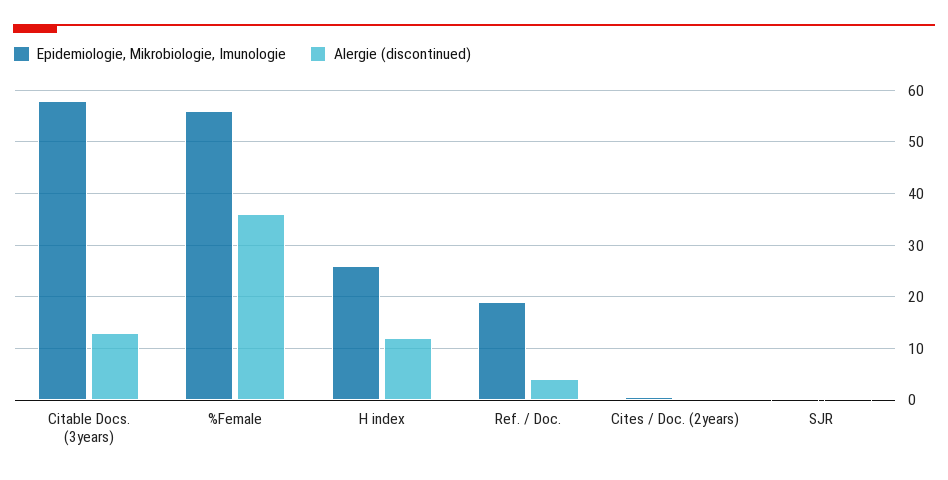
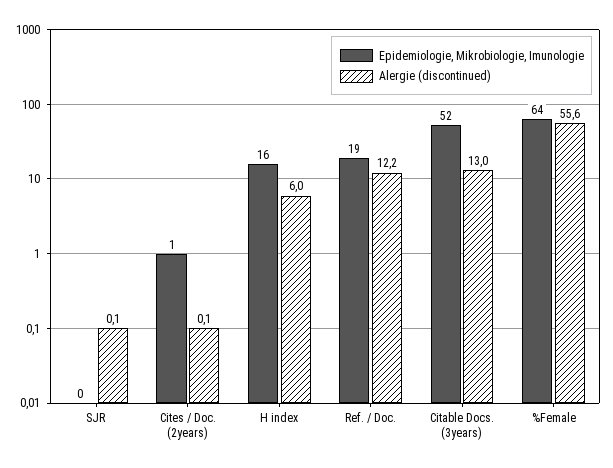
Epidemiologie, Mikrobiologie, Imunologie, Citable Docs. (3years): 58 -> 52
Epidemiologie, Mikrobiologie, Imunologie, %Female: 56 -> 64
Alergie (discontinued), %Female: 36 -> 55.6
Epidemiologie, Mikrobiologie, Imunologie, H index: 26 -> 16
Alergie (discontinued), H index: 12 -> 6
Alergie (discontinued), Ref. / Doc.: 4 -> 12.2

